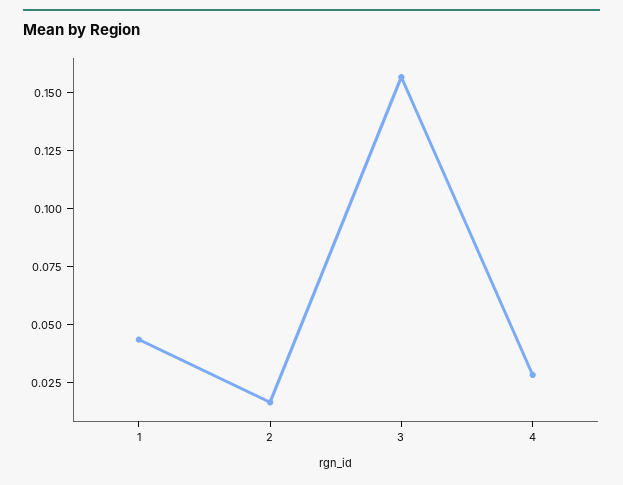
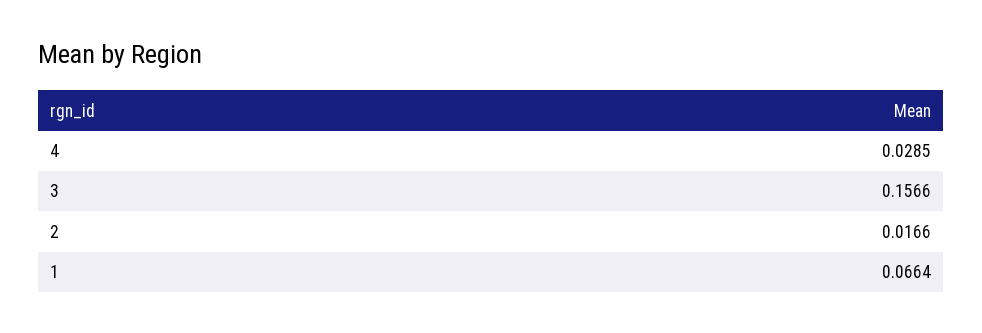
1: 0.045 -> 0.0664

